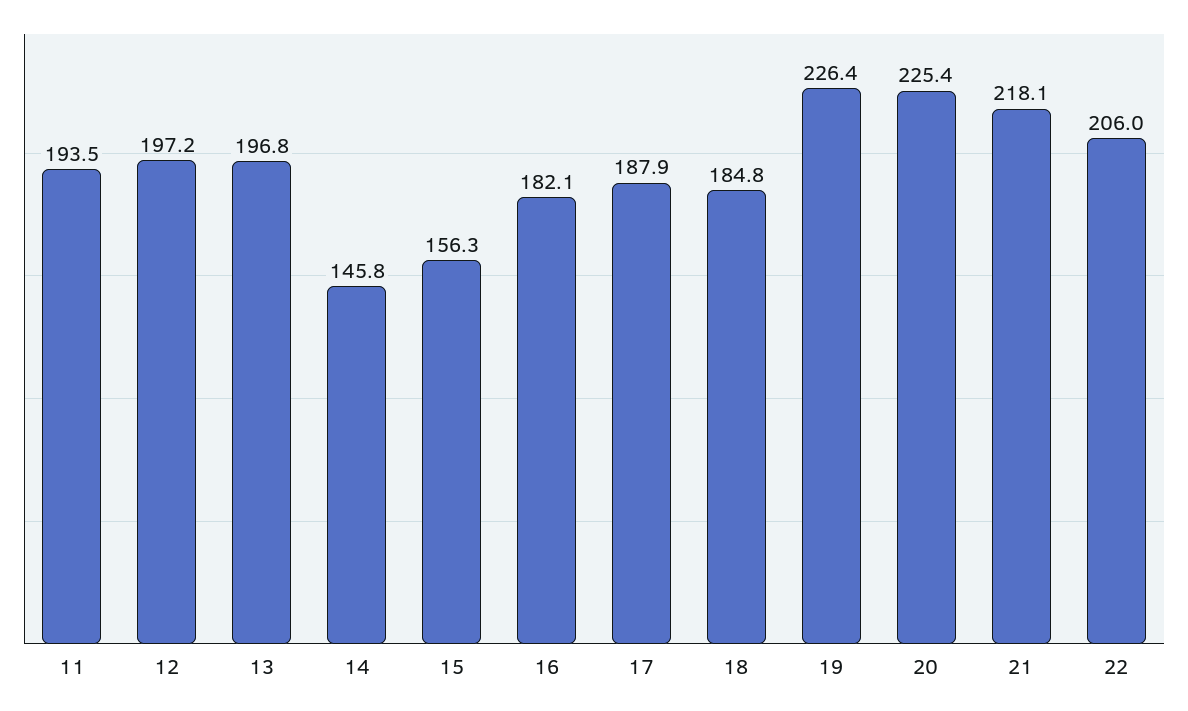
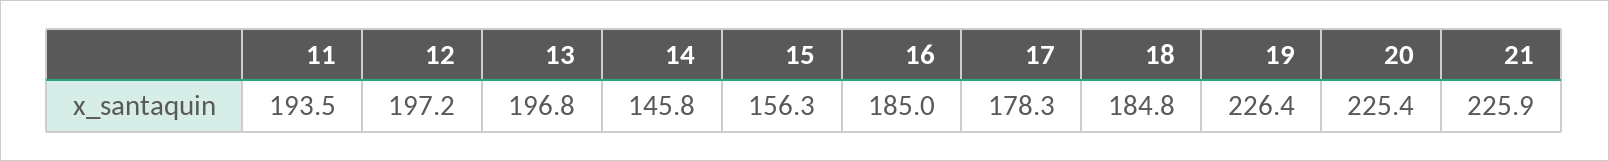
16: 182.1 -> 185
17: 187.9 -> 178.3
21: 218.1 -> 225.9
22: 206 -> none

